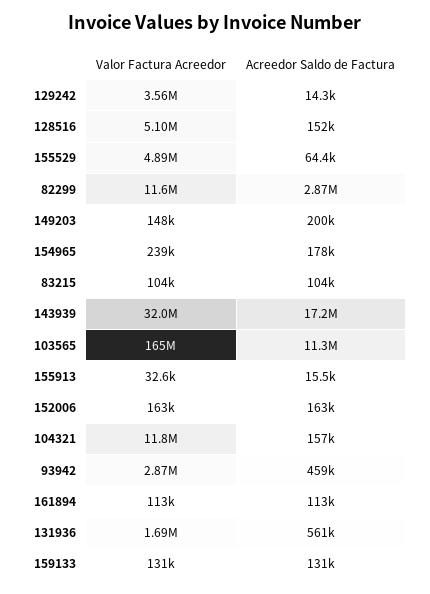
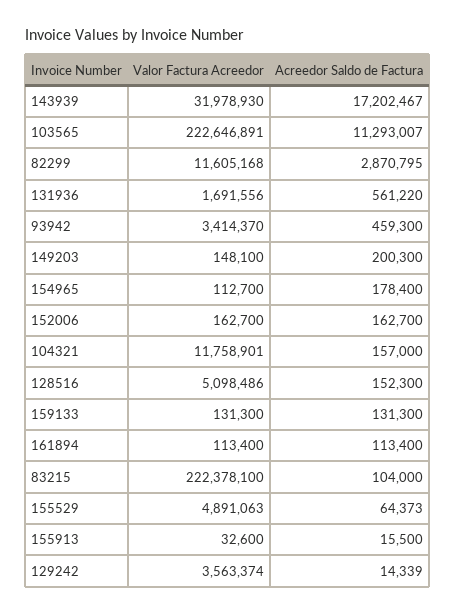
Valor Factura Acreedor, 154965: 239000 -> 112700
Valor Factura Acreedor, 83215: 104000 -> 222378100
Valor Factura Acreedor, 103565: 165000000 -> 222646891
Valor Factura Acreedor, 93942: 2870000 -> 3414370

